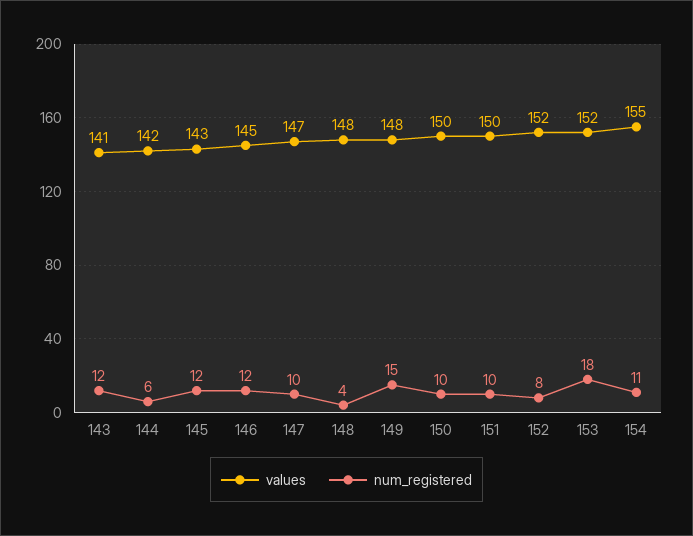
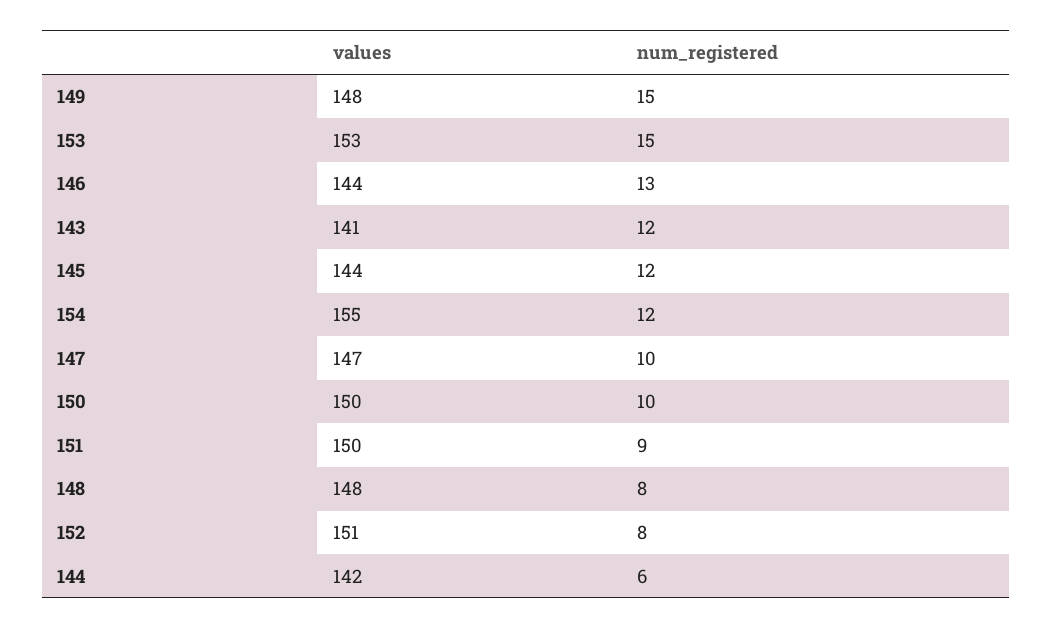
values, 145: 143 -> 144
values, 146: 145 -> 144
num_registered, 146: 12 -> 13
num_registered, 148: 4 -> 8
num_registered, 151: 10 -> 9
values, 152: 152 -> 151
values, 153: 152 -> 153
num_registered, 153: 18 -> 15
num_registered, 154: 11 -> 12

